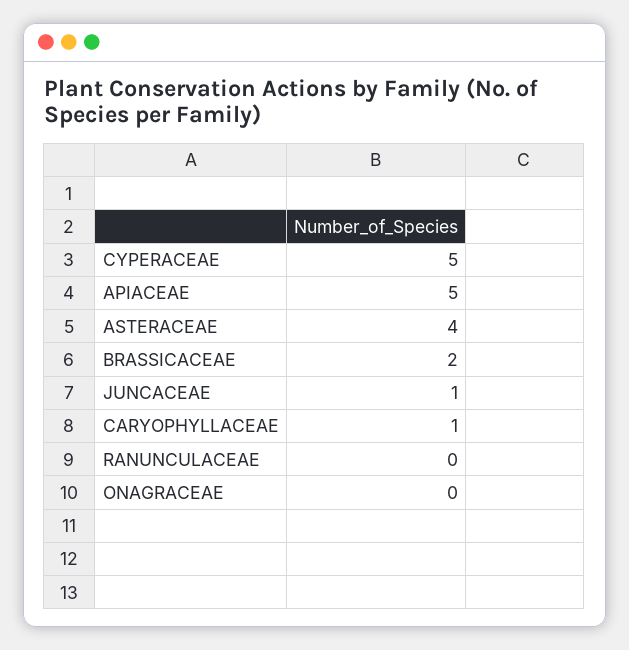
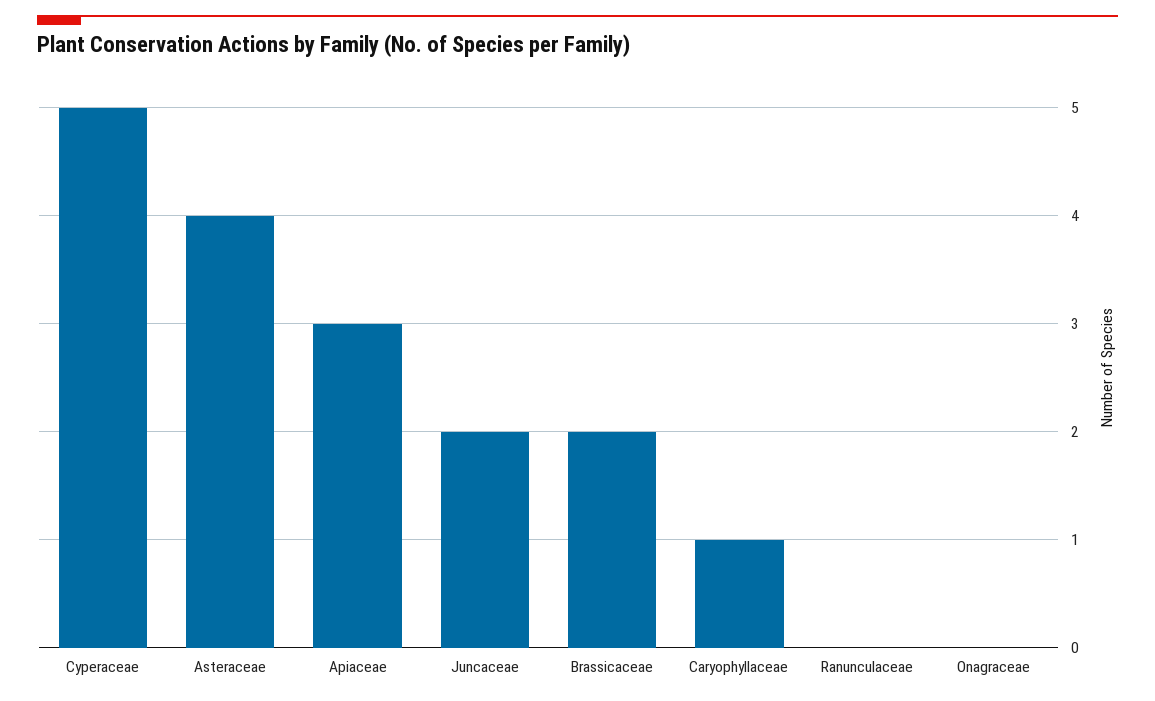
APIACEAE: 5 -> 3
JUNCACEAE: 1 -> 2

